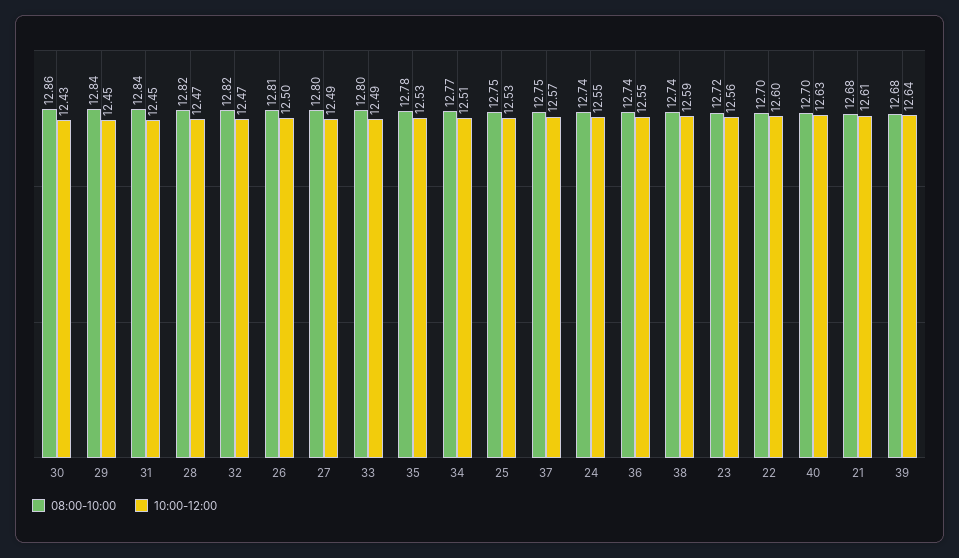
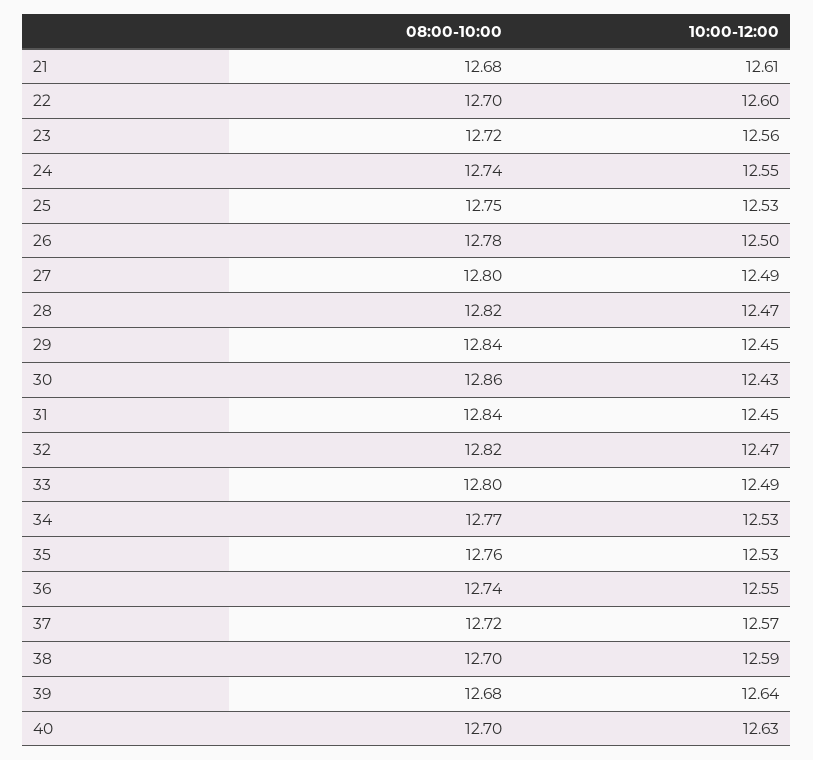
08:00-10:00, 26: 12.81 -> 12.78
08:00-10:00, 35: 12.78 -> 12.76
10:00-12:00, 34: 12.51 -> 12.53
08:00-10:00, 37: 12.75 -> 12.72
08:00-10:00, 38: 12.74 -> 12.7

